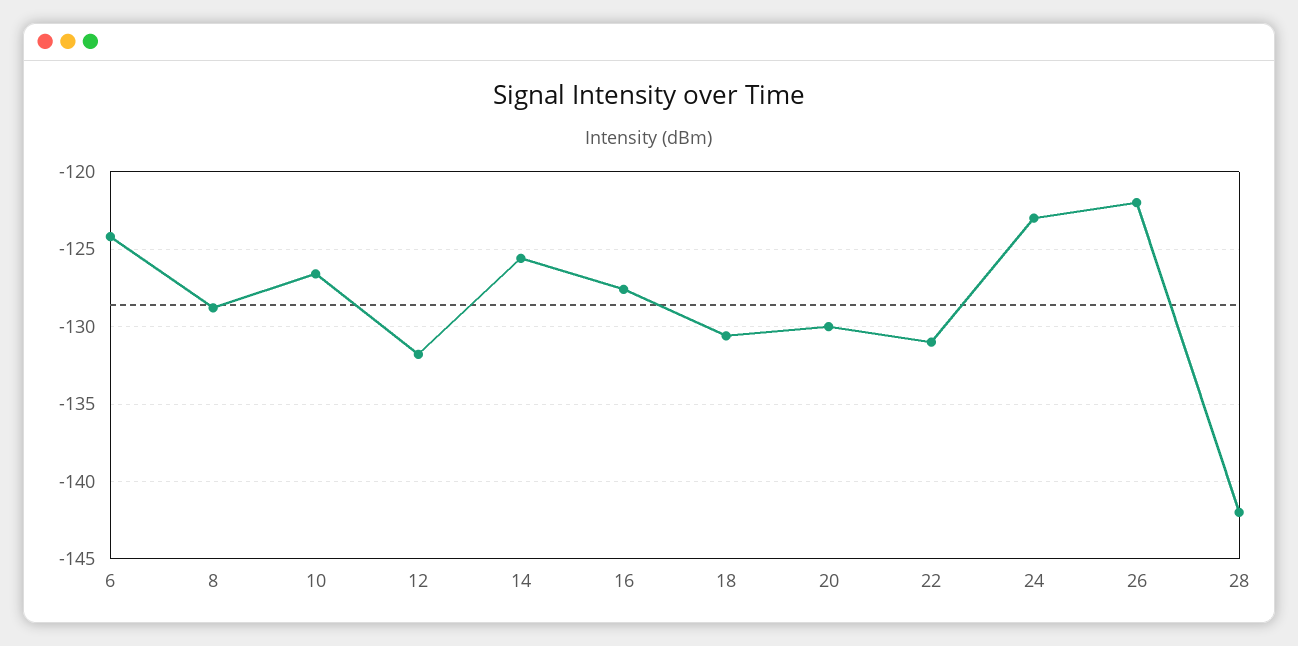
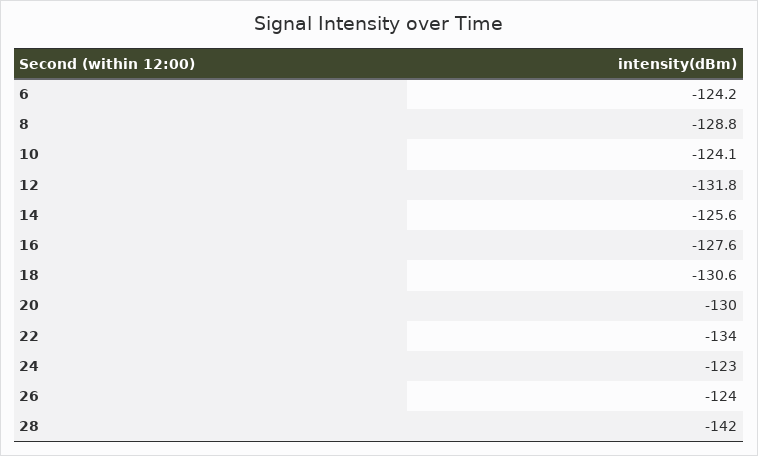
10: -126.5 -> -124.1
22: -131 -> -134
26: -122 -> -124

